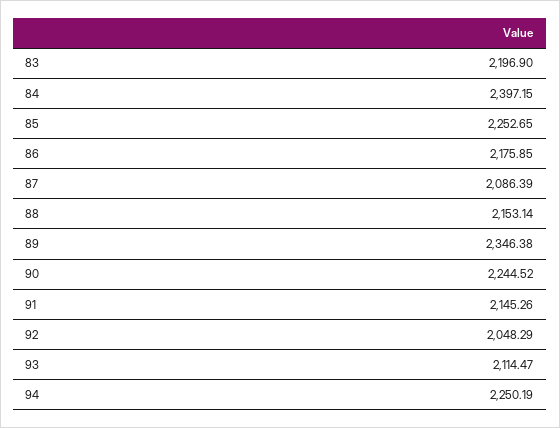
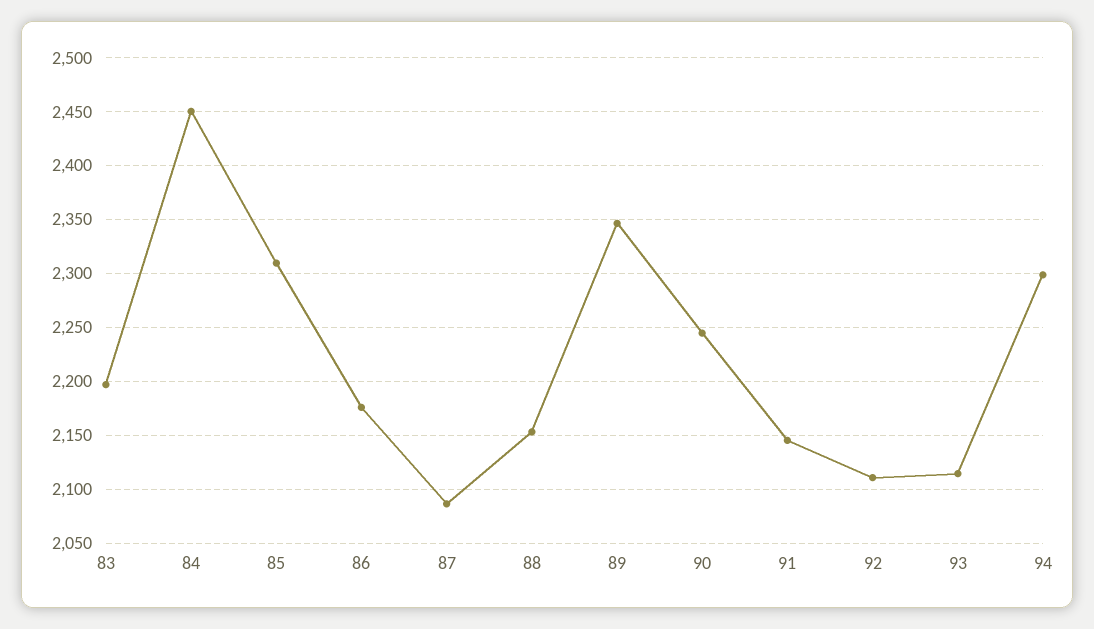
84: 2397.15 -> 2450
85: 2252.65 -> 2310
92: 2048.29 -> 2110
94: 2250.19 -> 2300

